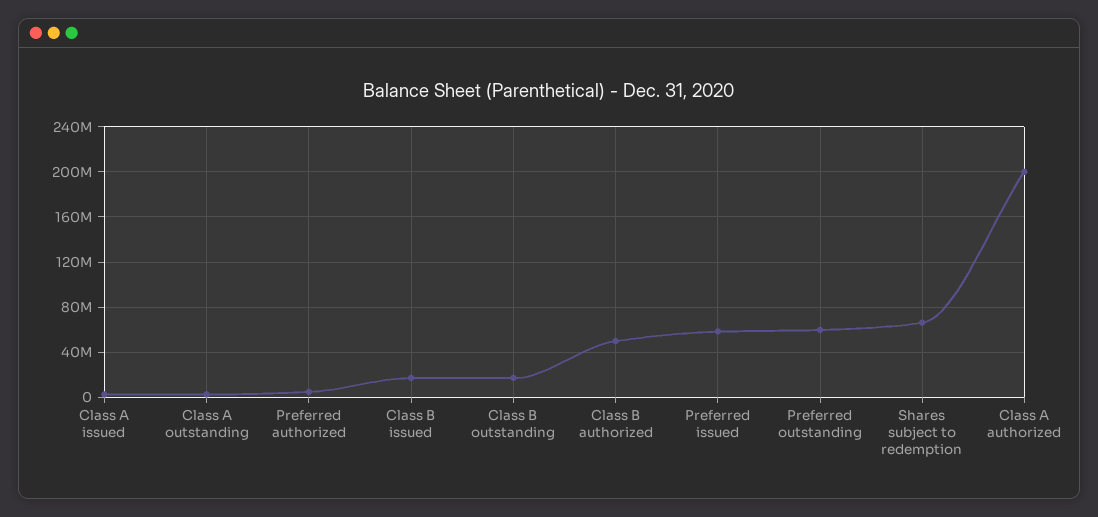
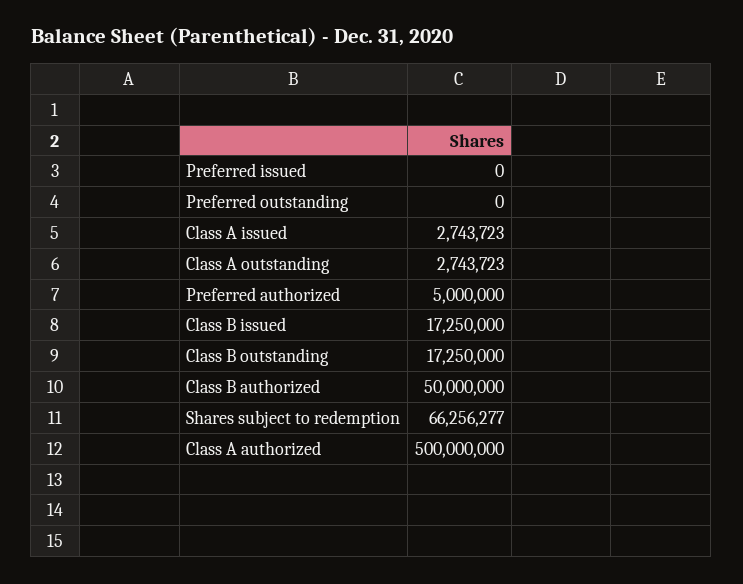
Preferred issued: 60000000 -> 0
Preferred outstanding: 60000000 -> 0
Class A authorized: 200000000 -> 500000000

